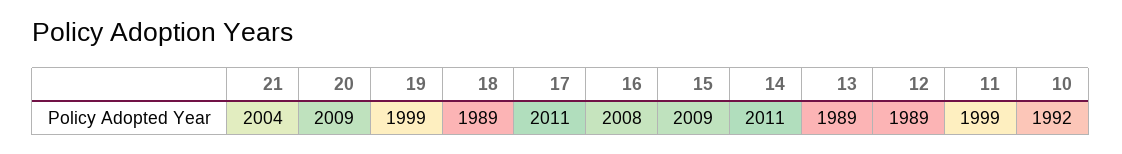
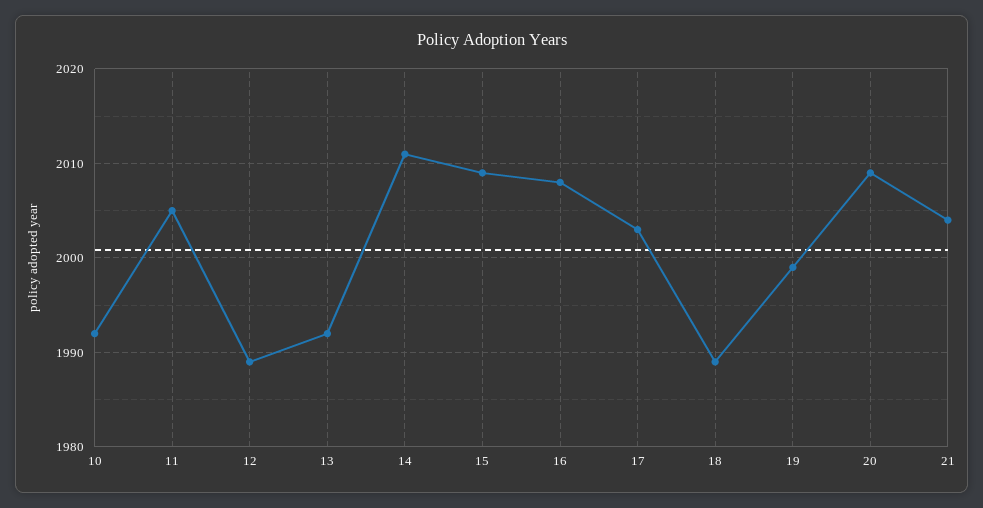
17: 2011 -> 2003
13: 1989 -> 1992
11: 1999 -> 2005

